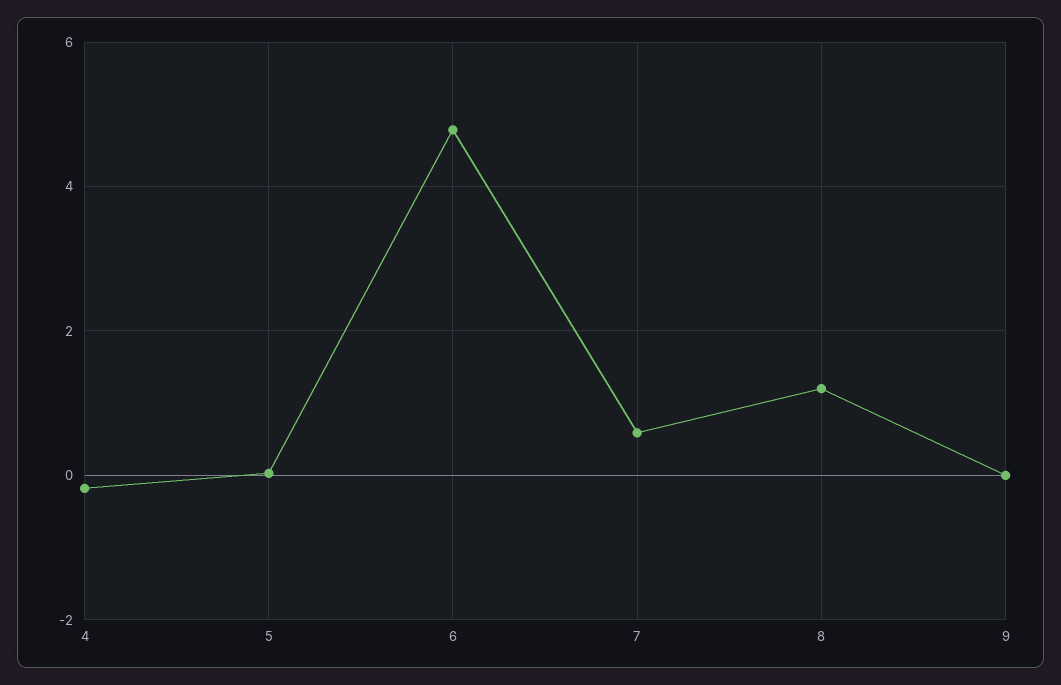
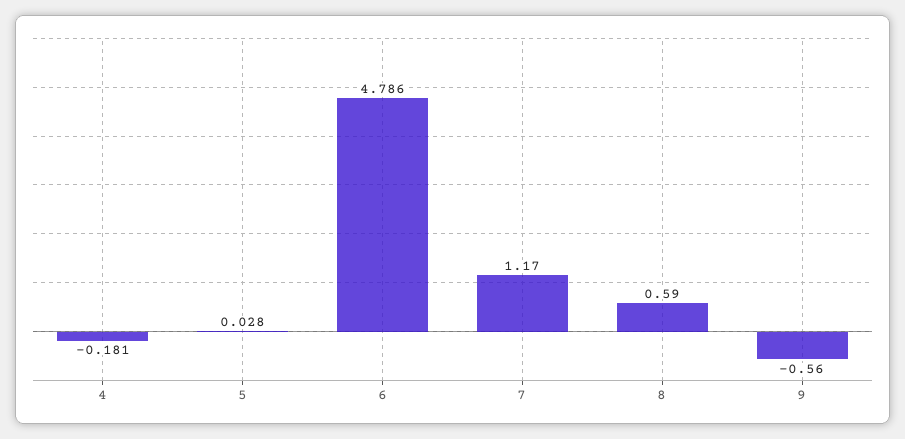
7: 0.6 -> 1.17
8: 1.2 -> 0.59
9: 0 -> -0.56

